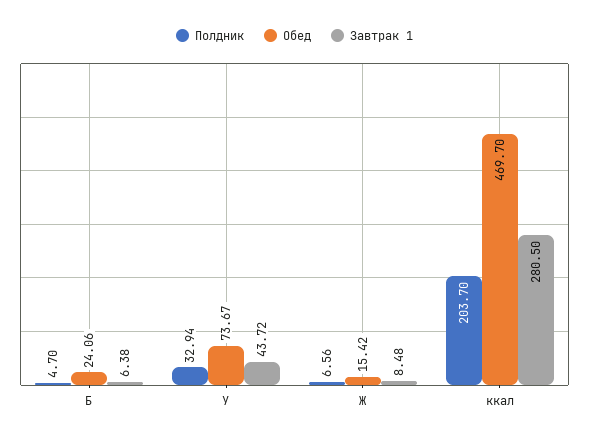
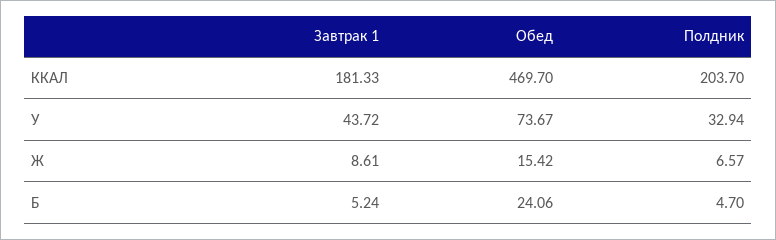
Завтрак 1, Б: 6.38 -> 5.24
Полдник, Ж: 6.56 -> 6.57
Завтрак 1, Ж: 8.48 -> 8.61
Завтрак 1, ккал: 280.5 -> 181.33

